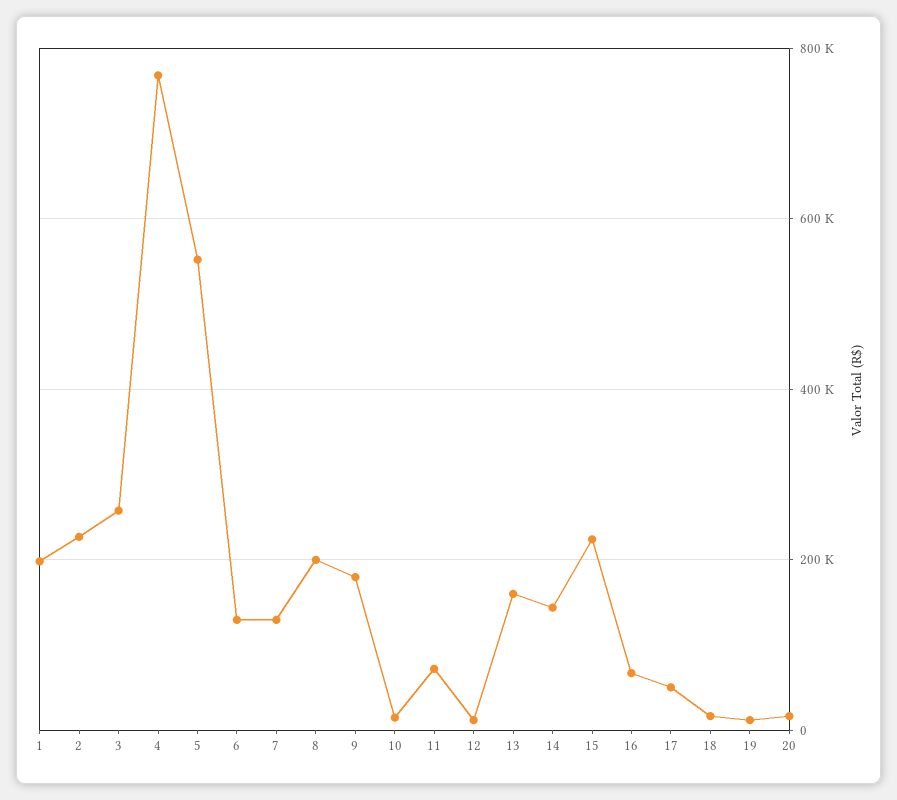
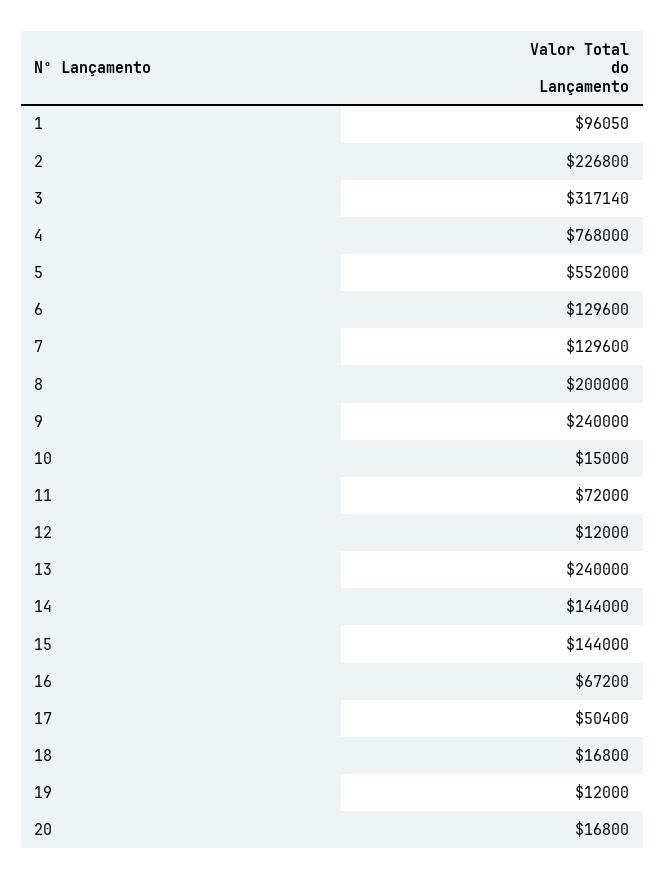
1: 200000 -> 96050
3: 260000 -> 317140
9: 180000 -> 240000
13: 160000 -> 240000
15: 220000 -> 144000

